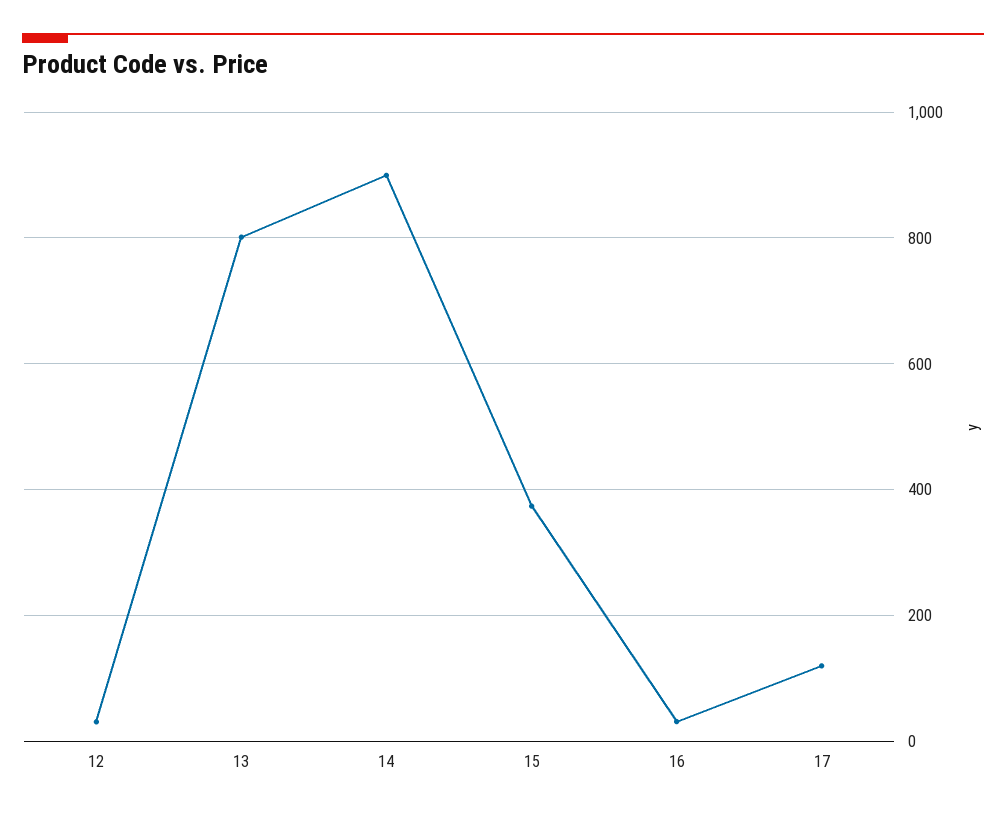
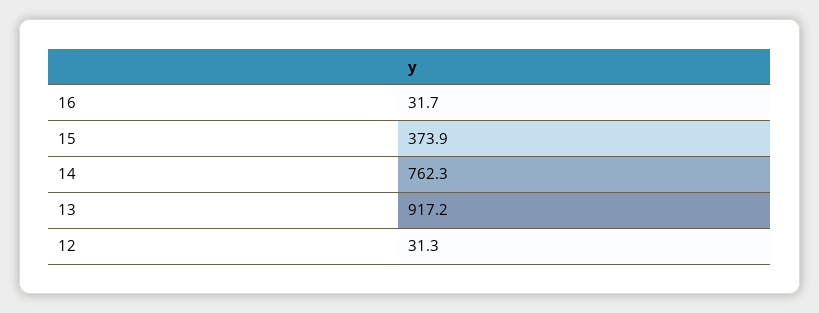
13: 800 -> 917.2
14: 900 -> 762.3
17: 120 -> none

